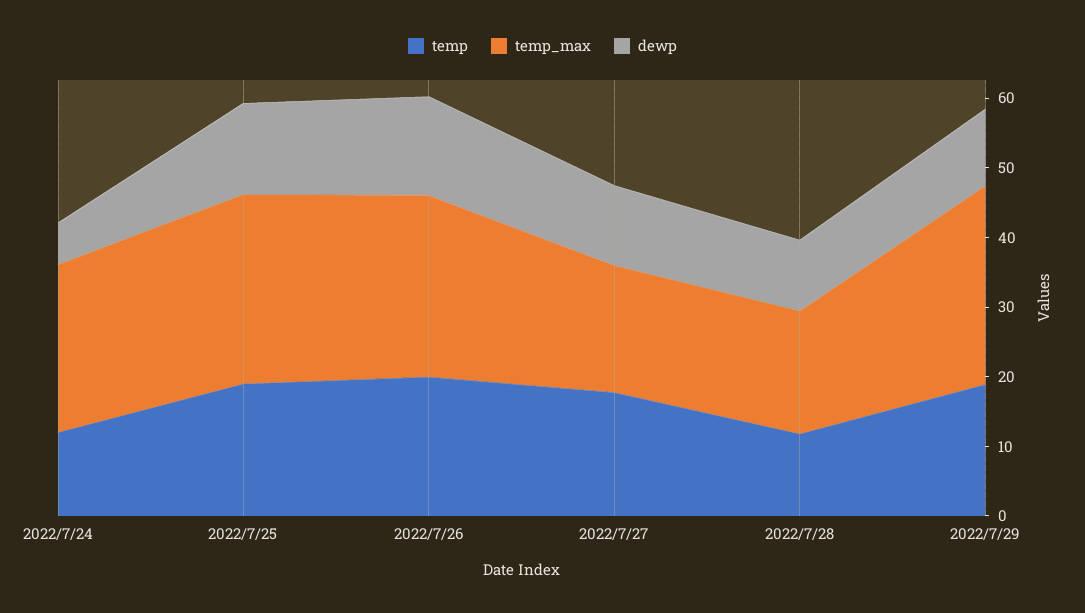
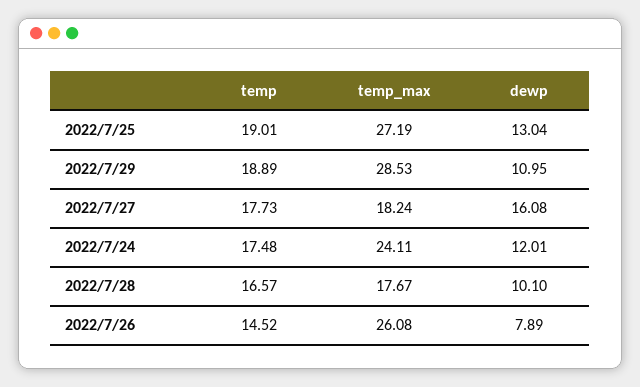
temp, 2022/7/24: 12 -> 17.48
dewp, 2022/7/24: 6 -> 12.01
temp, 2022/7/26: 20 -> 14.52
dewp, 2022/7/26: 14 -> 7.89
dewp, 2022/7/27: 12 -> 16.08
temp, 2022/7/28: 12 -> 16.57

